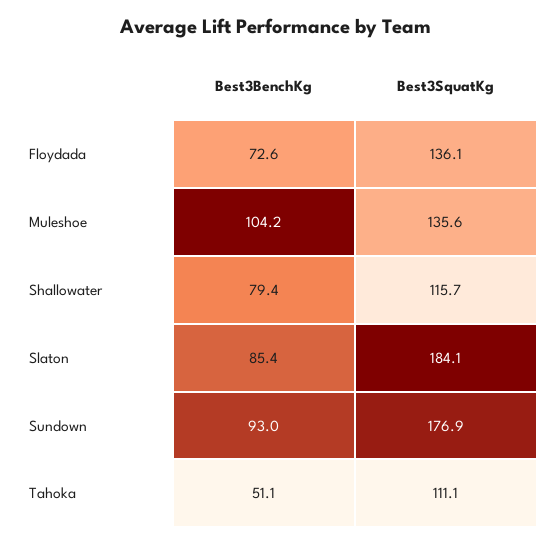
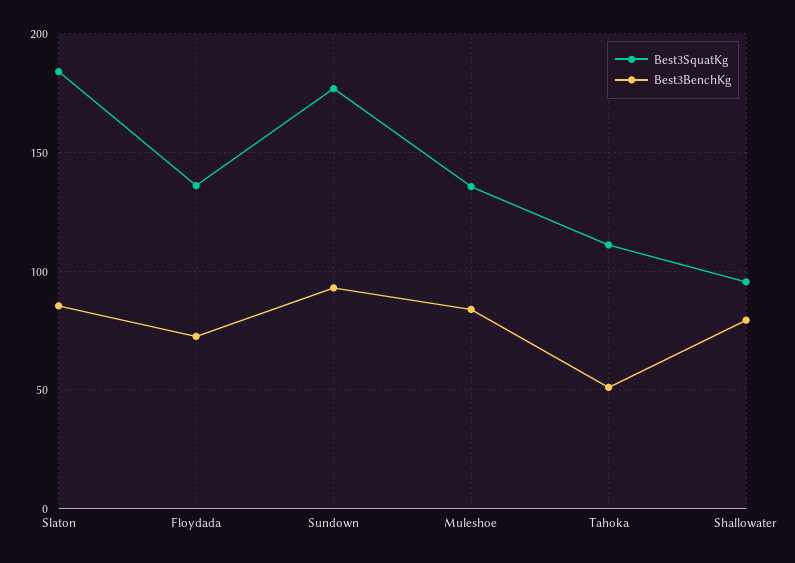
Best3BenchKg, Muleshoe: 104.2 -> 85
Best3SquatKg, Shallowater: 115.7 -> 95

